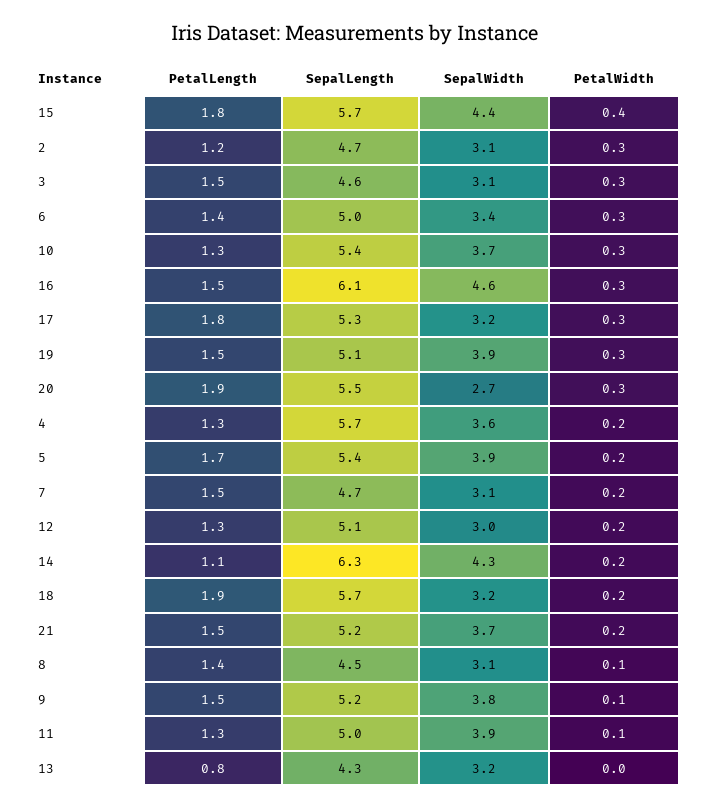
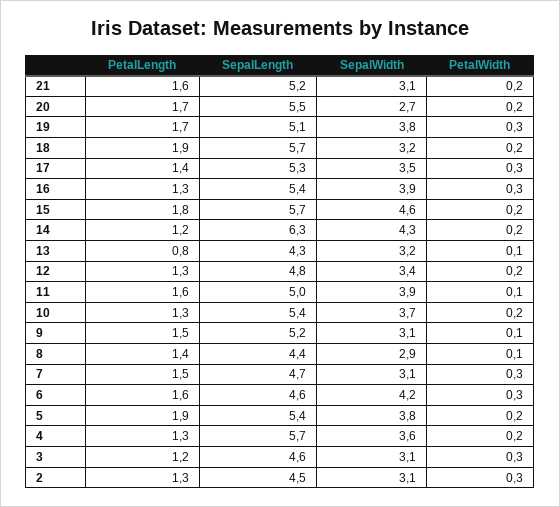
SepalWidth, 15: 4.4 -> 4.6
PetalWidth, 15: 0.4 -> 0.2
PetalLength, 2: 1.2 -> 1.3
SepalLength, 2: 4.7 -> 4.5
PetalLength, 3: 1.5 -> 1.2
PetalLength, 6: 1.4 -> 1.6
SepalLength, 6: 5 -> 4.6
SepalWidth, 6: 3.4 -> 4.2
PetalWidth, 10: 0.3 -> 0.2
PetalLength, 16: 1.5 -> 1.3
SepalLength, 16: 6.1 -> 5.4
SepalWidth, 16: 4.6 -> 3.9
PetalLength, 17: 1.8 -> 1.4
SepalWidth, 17: 3.2 -> 3.5
PetalLength, 19: 1.5 -> 1.7
SepalWidth, 19: 3.9 -> 3.8
PetalLength, 20: 1.9 -> 1.7
PetalWidth, 20: 0.3 -> 0.2
PetalLength, 5: 1.7 -> 1.9
SepalWidth, 5: 3.9 -> 3.8
PetalWidth, 7: 0.2 -> 0.3
SepalLength, 12: 5.1 -> 4.8
SepalWidth, 12: 3 -> 3.4
PetalLength, 14: 1.1 -> 1.2
PetalLength, 21: 1.5 -> 1.6
SepalWidth, 21: 3.7 -> 3.1
SepalLength, 8: 4.5 -> 4.4
SepalWidth, 8: 3.1 -> 2.9
SepalWidth, 9: 3.8 -> 3.1
PetalLength, 11: 1.3 -> 1.6
PetalWidth, 13: 0 -> 0.1

